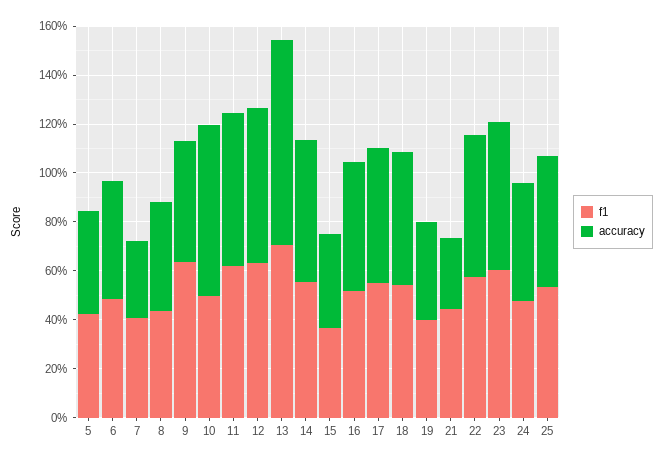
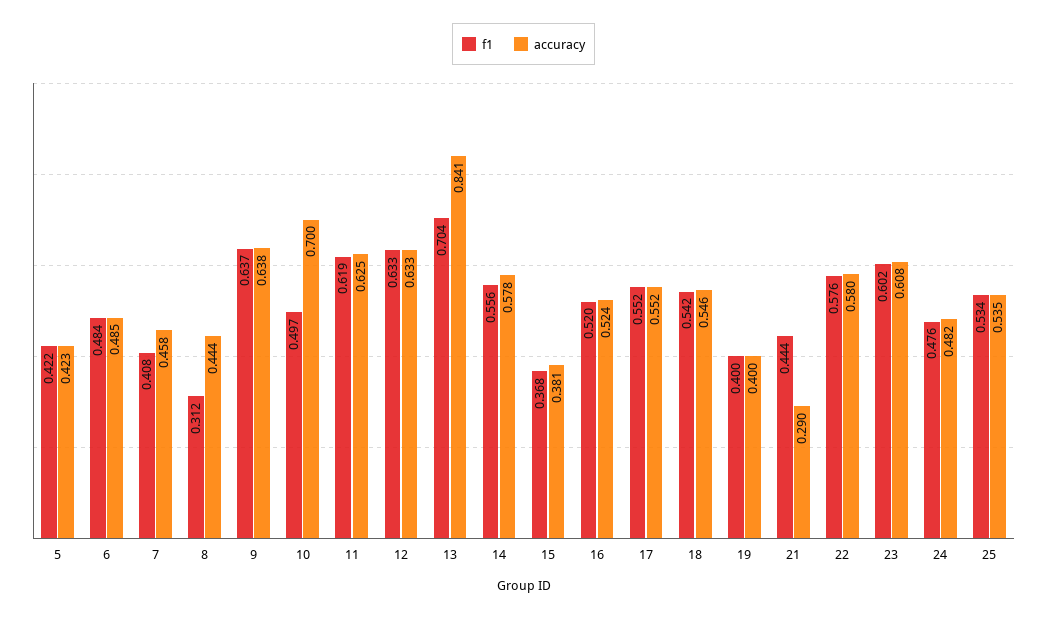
accuracy, 7: 0.3 -> 0.458
f1, 8: 0.45 -> 0.312
accuracy, 9: 0.5 -> 0.638

